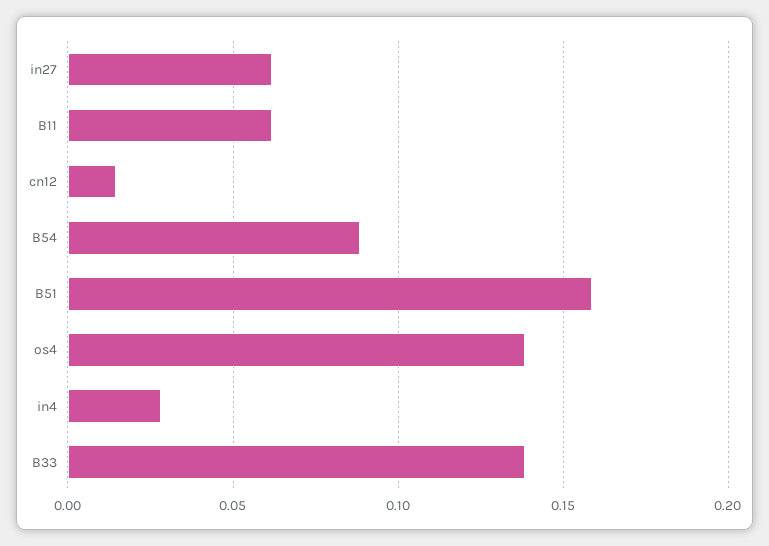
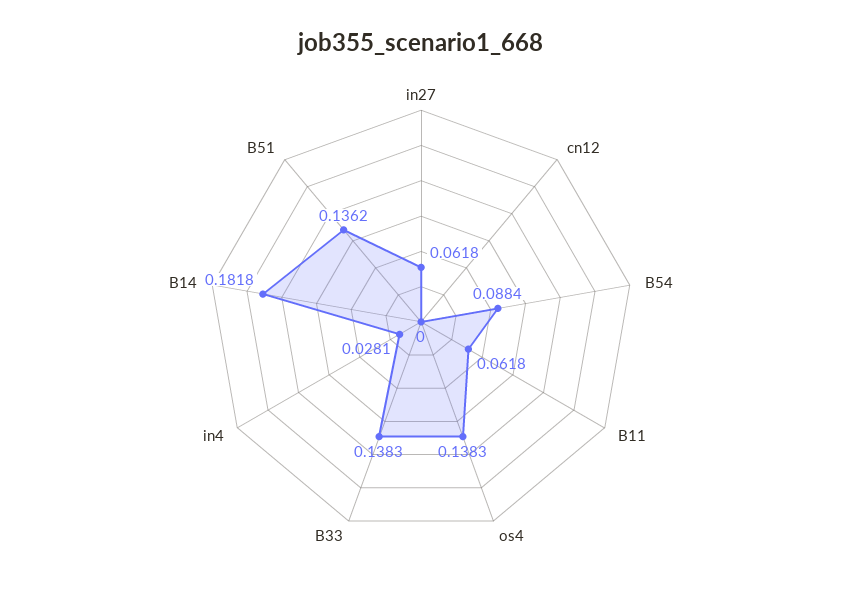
cn12: 0.015 -> 0
B51: 0.16 -> 0.1362
B14: none -> 0.1818

